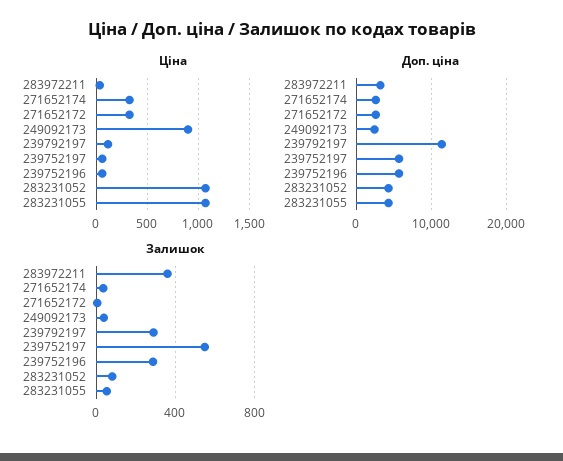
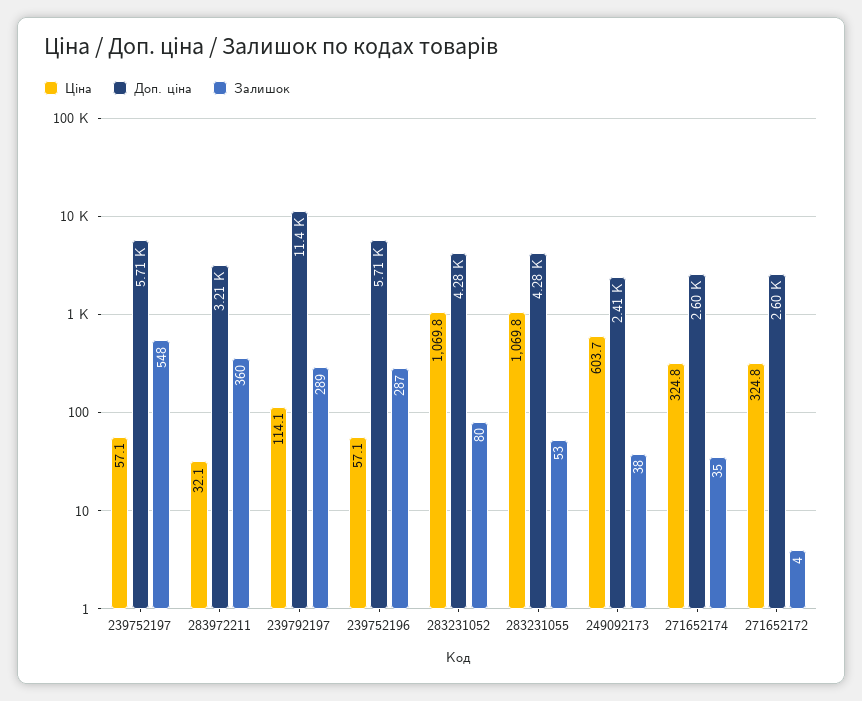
Ціна, 249092173: 900 -> 603.7

